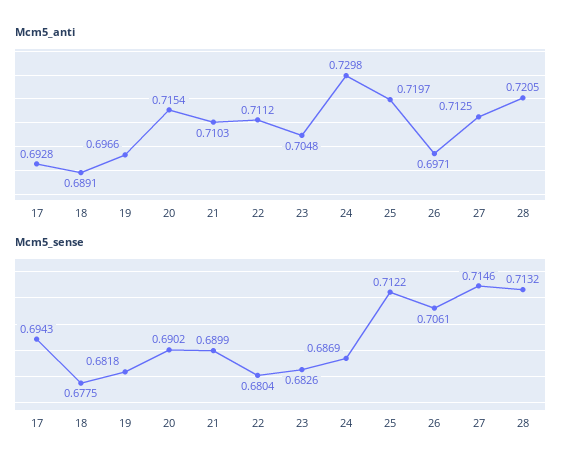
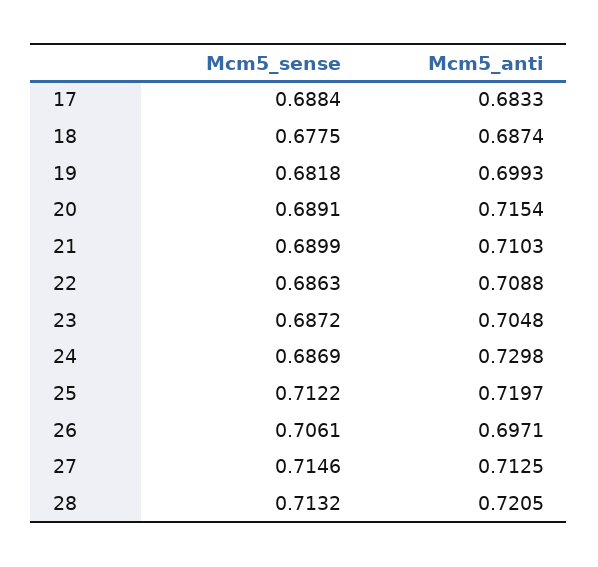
Mcm5_anti, 17: 0.6928 -> 0.6833
Mcm5_anti, 18: 0.6891 -> 0.6874
Mcm5_anti, 19: 0.6966 -> 0.6993
Mcm5_anti, 22: 0.7112 -> 0.7088
Mcm5_sense, 17: 0.6943 -> 0.6884
Mcm5_sense, 20: 0.6902 -> 0.6891
Mcm5_sense, 22: 0.6804 -> 0.6863
Mcm5_sense, 23: 0.6826 -> 0.6872

